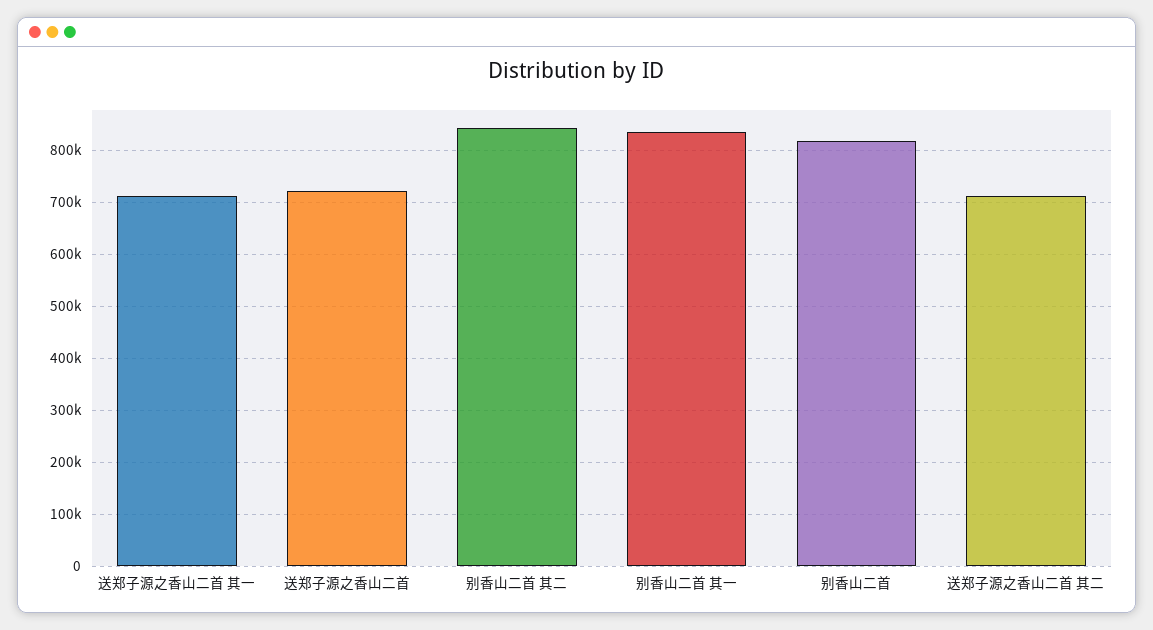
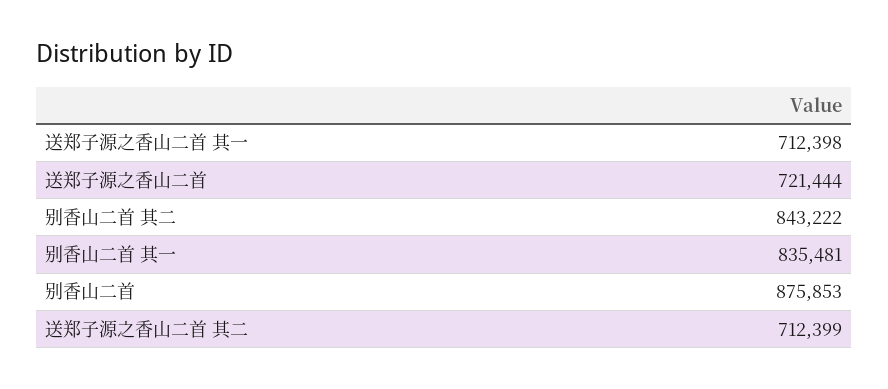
别香山二首: 820000 -> 875853

